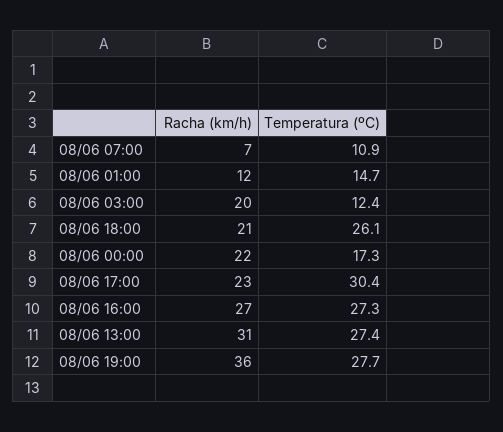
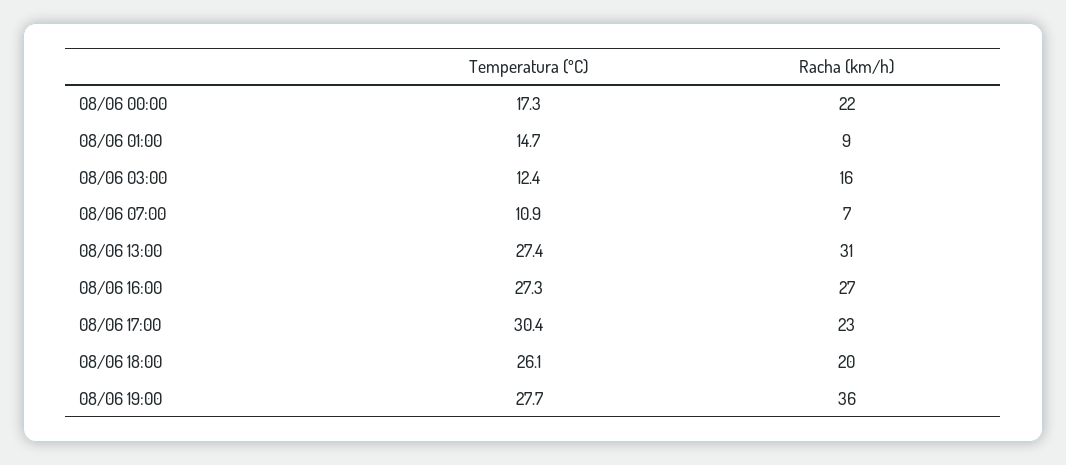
Racha (km/h), 08/06 01:00: 12 -> 9
Racha (km/h), 08/06 03:00: 20 -> 16
Racha (km/h), 08/06 18:00: 21 -> 20

